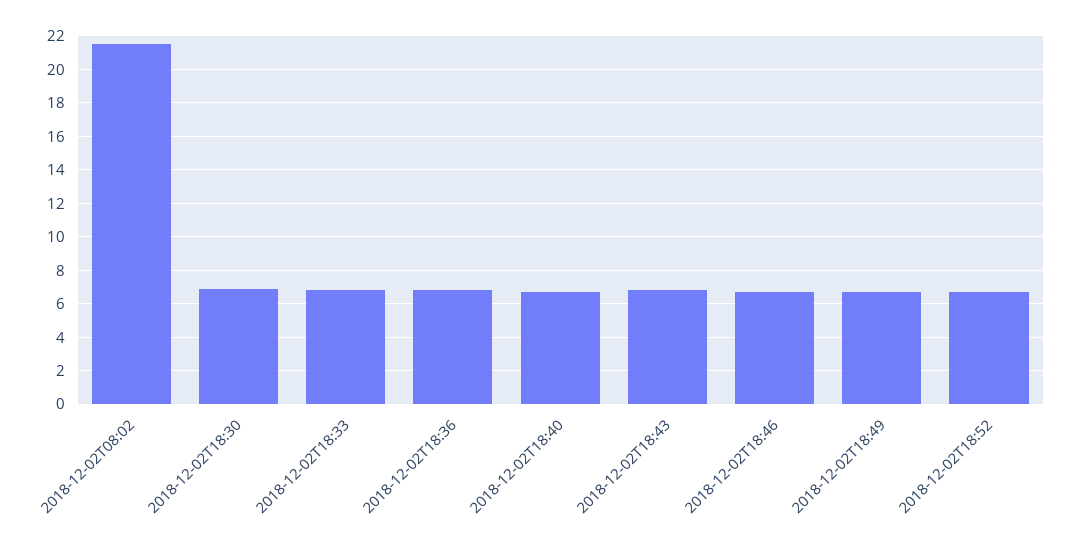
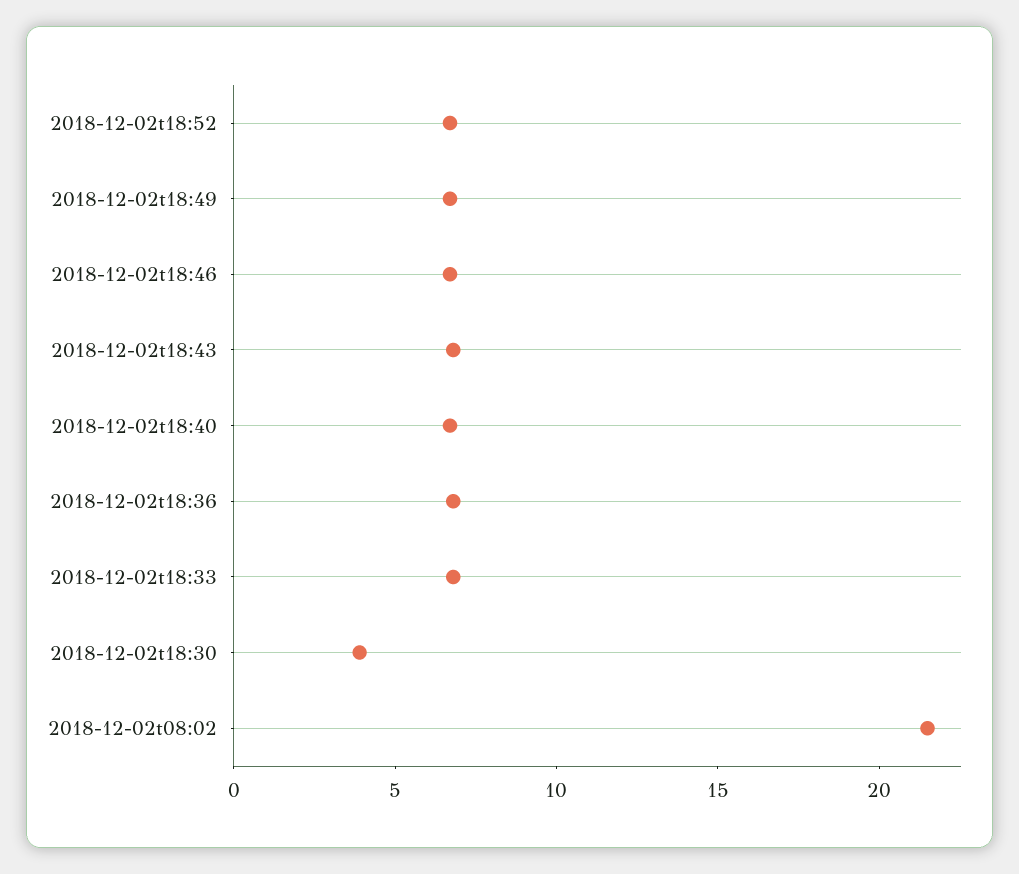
2018-12-02T18:30: 7 -> 4

